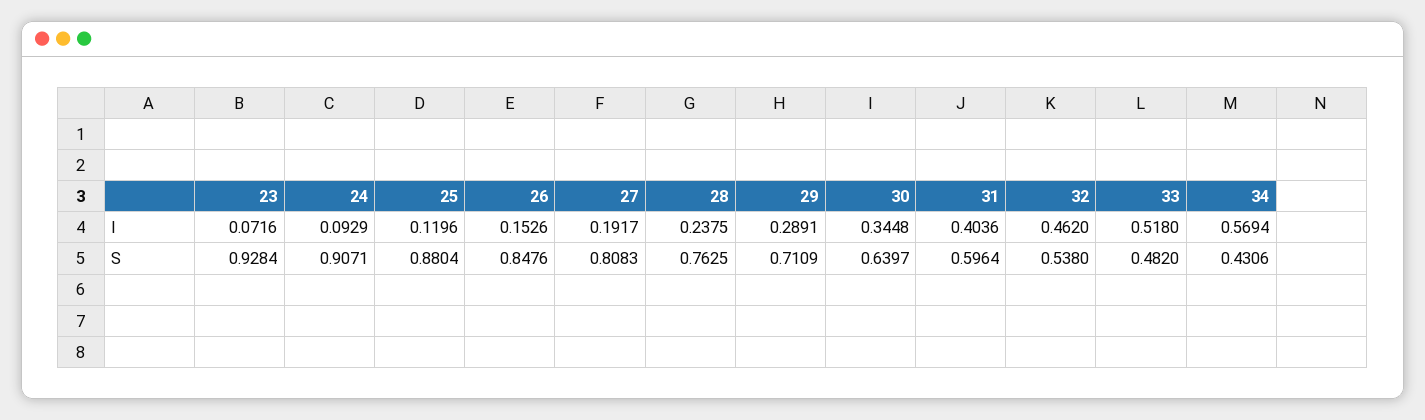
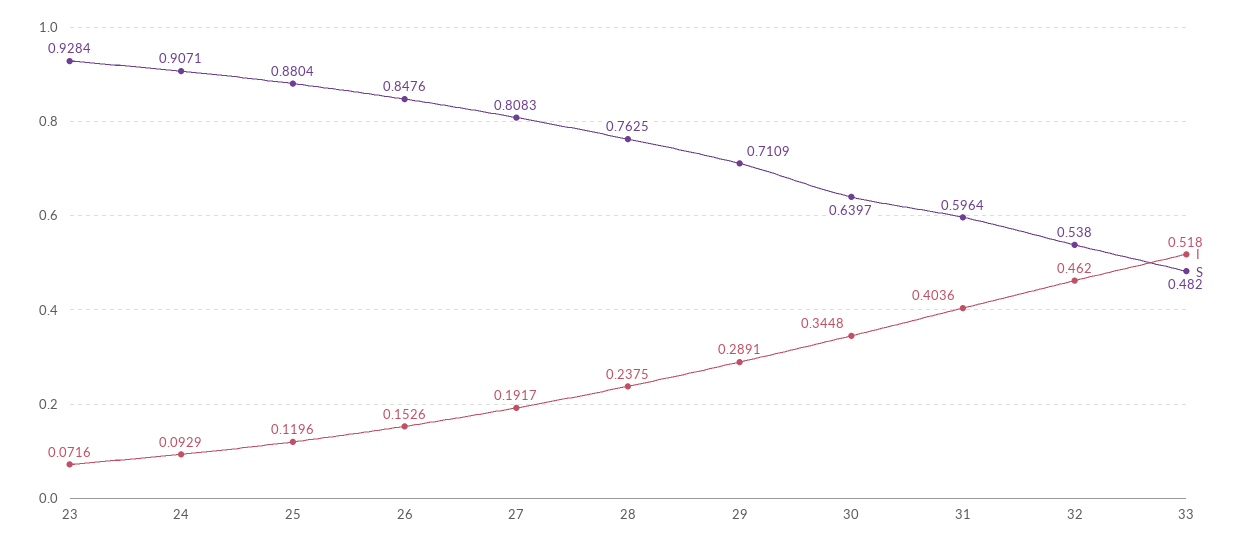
I, 34: 0.5694 -> none
S, 34: 0.4306 -> none

